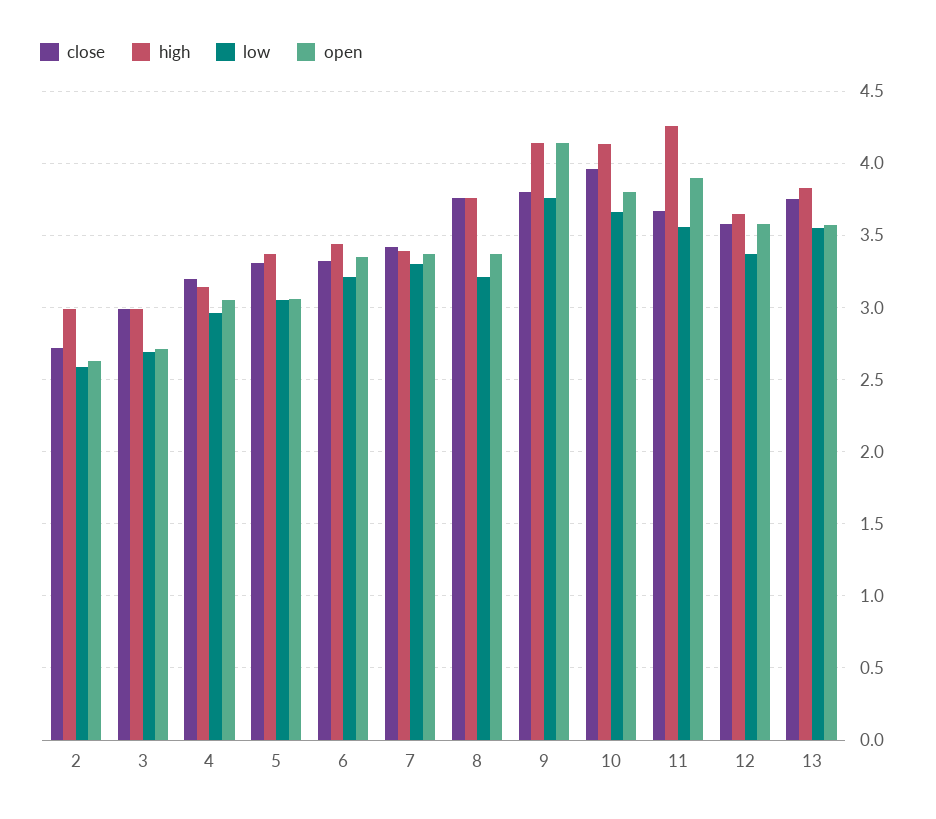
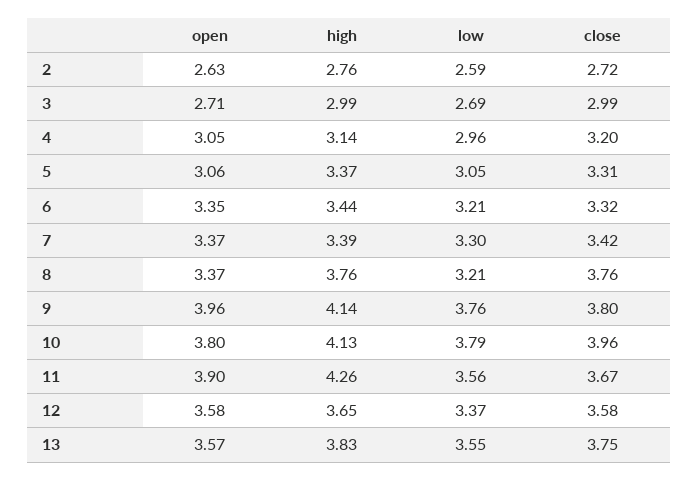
high, 2: 3 -> 2.76
open, 9: 4.15 -> 3.96
low, 10: 3.65 -> 3.79

